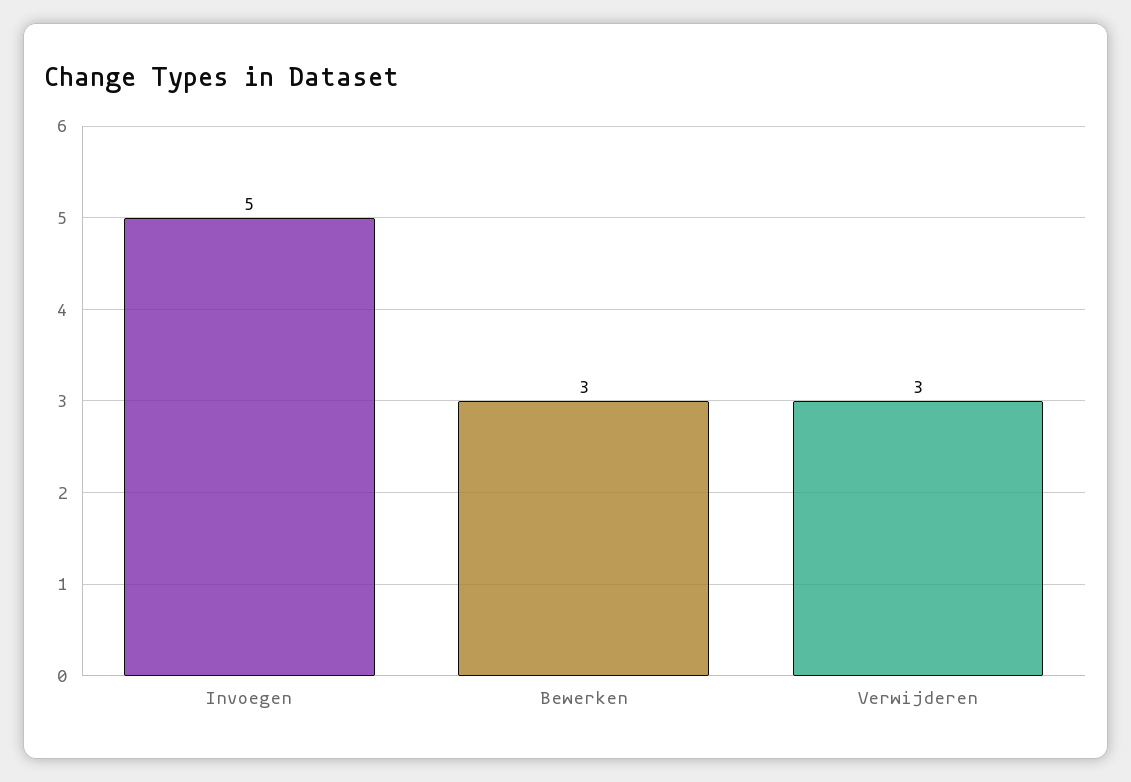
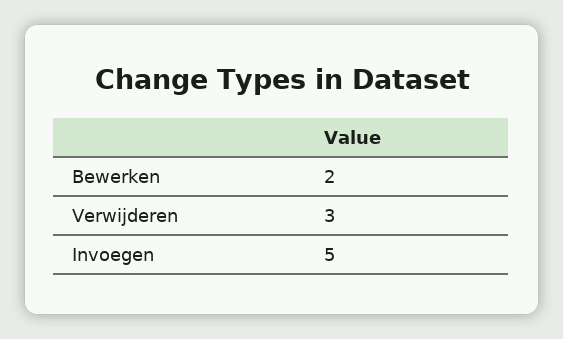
Bewerken: 3 -> 2

